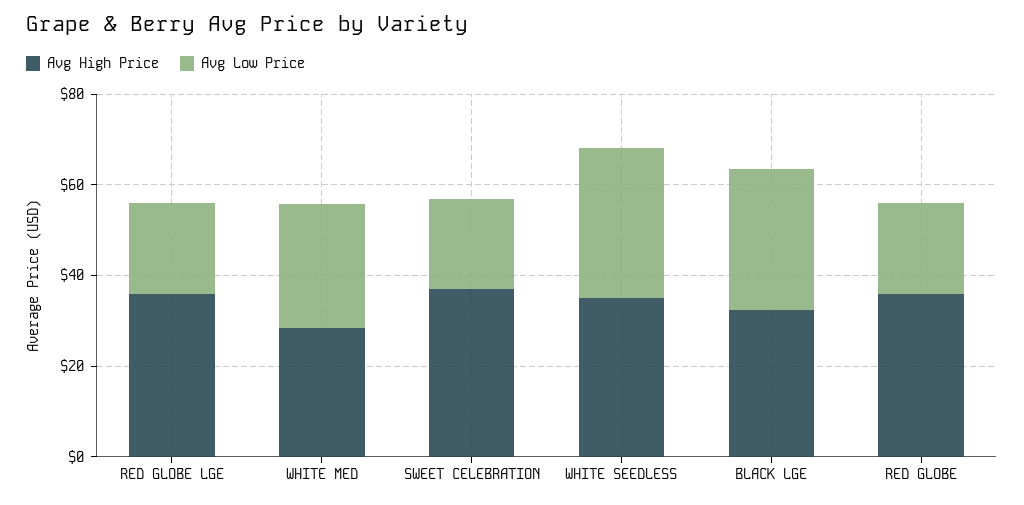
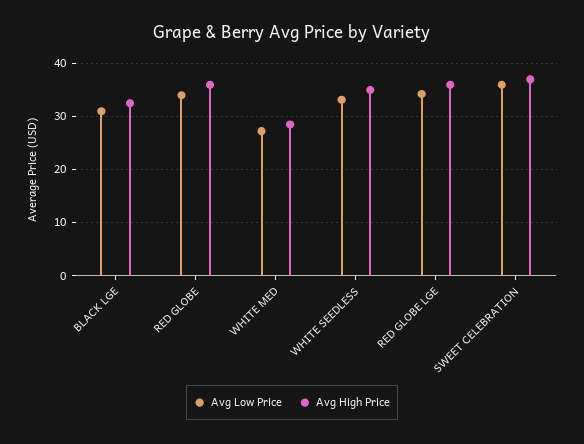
Avg Low Price, RED GLOBE LGE: 20 -> 34
Avg Low Price, SWEET CELEBRATION: 20 -> 36
Avg Low Price, RED GLOBE: 20 -> 34

